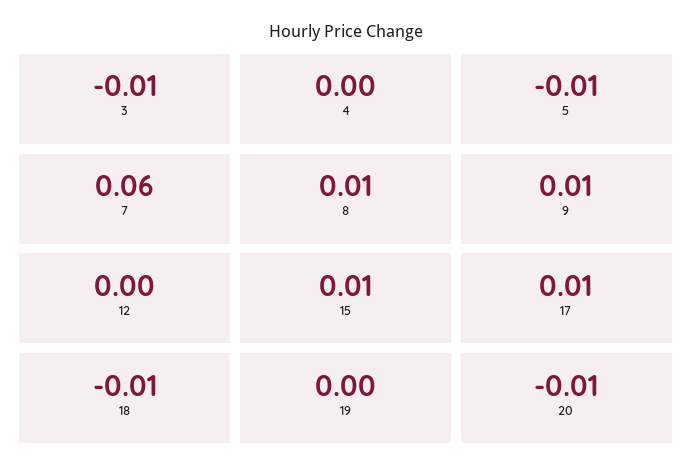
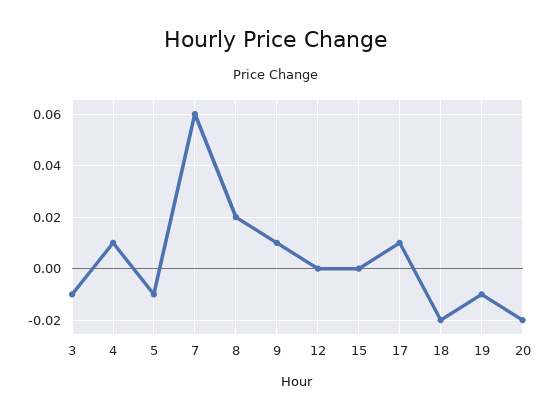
4: 0 -> 0.01
8: 0.01 -> 0.02
15: 0.01 -> 0
18: -0.01 -> -0.02
19: 0 -> -0.01
20: -0.01 -> -0.02

